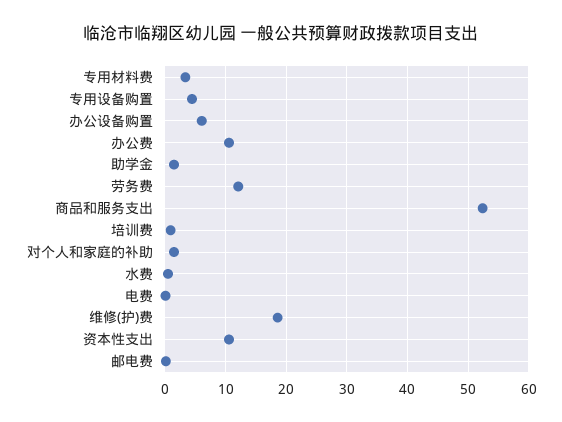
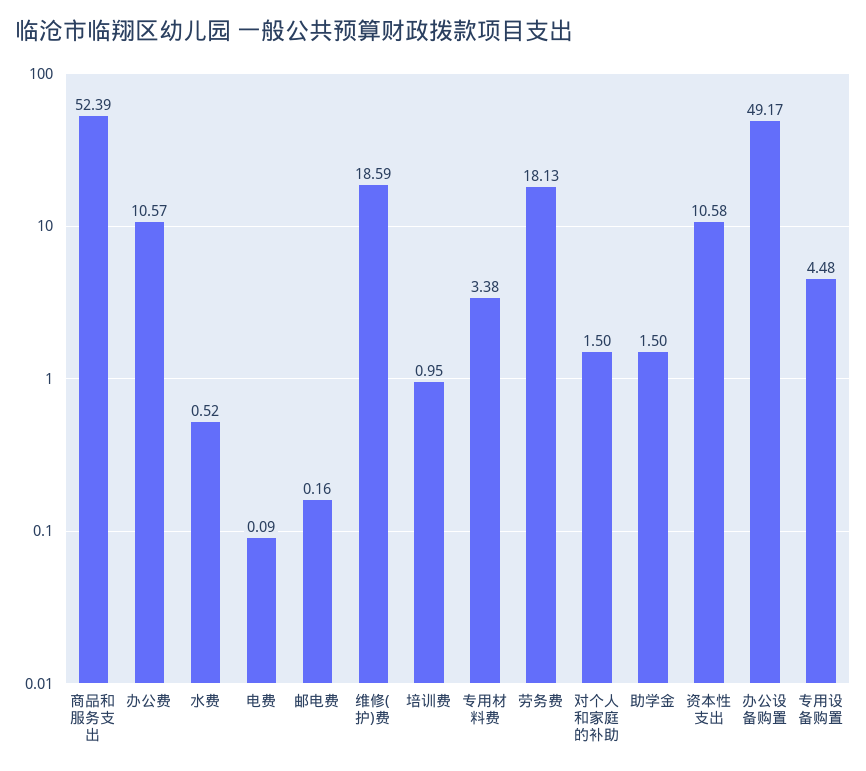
办公设备购置: 6 -> 49.17
劳务费: 12 -> 18.13

